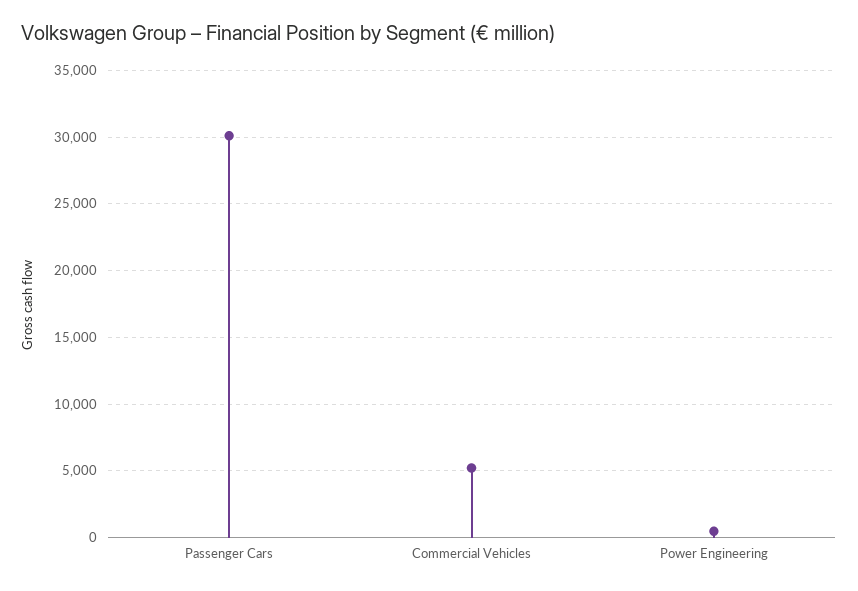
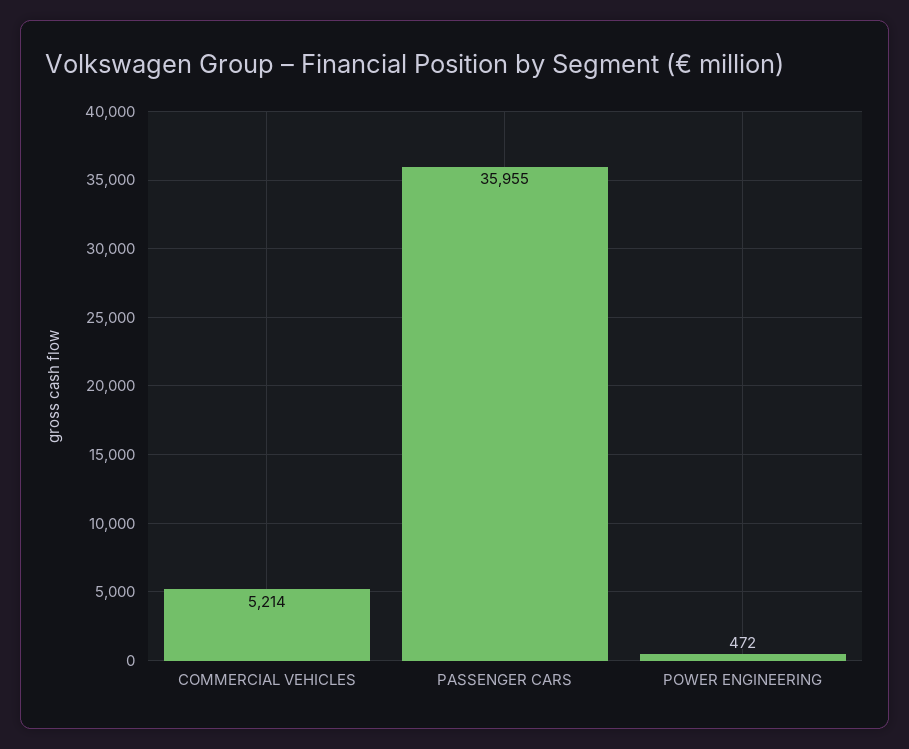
Passenger Cars: 30000 -> 35955

